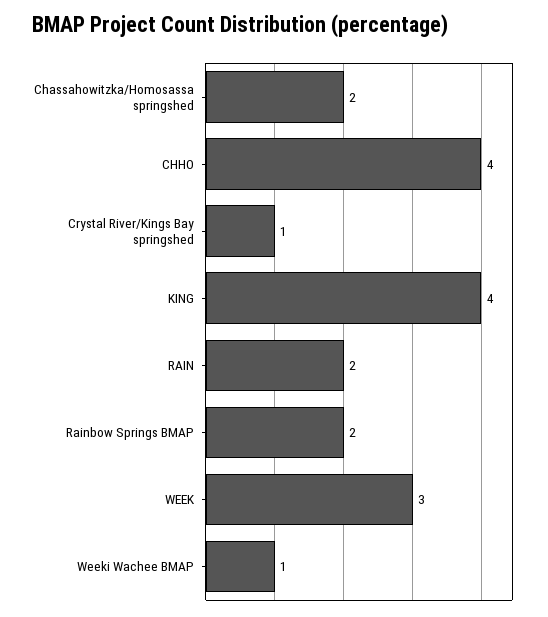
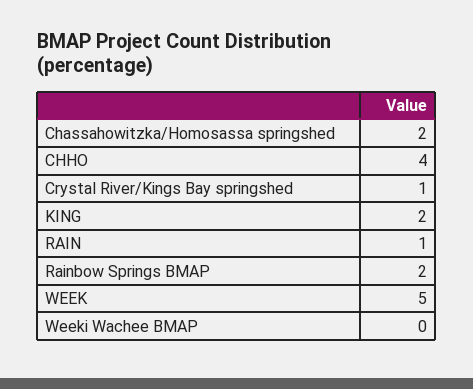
KING: 4 -> 2
RAIN: 2 -> 1
WEEK: 3 -> 5
Weeki Wachee BMAP: 1 -> 0

